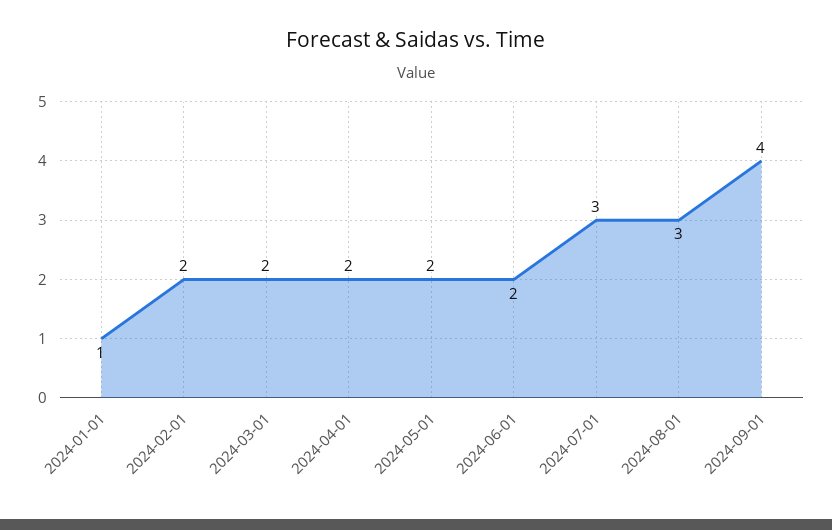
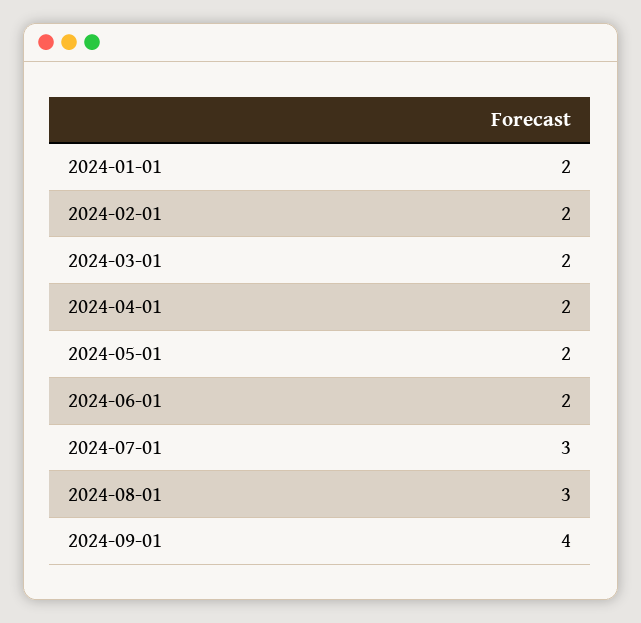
2024-01-01: 1 -> 2

